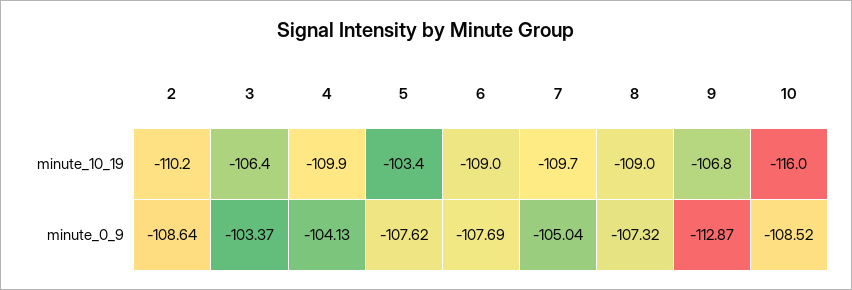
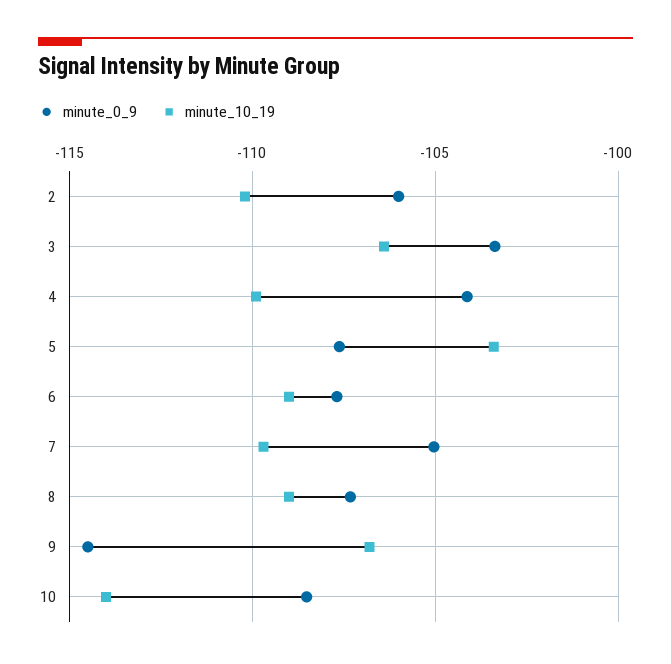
minute_10_19, 10: -116 -> -114
minute_0_9, 2: -108.64 -> -106
minute_0_9, 9: -112.87 -> -114.5

